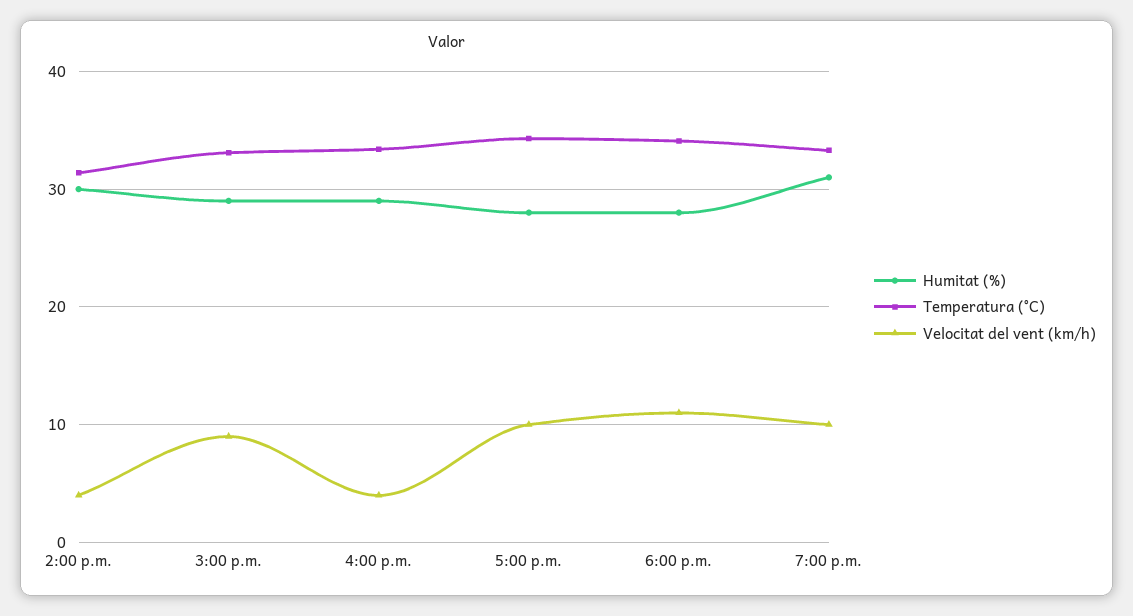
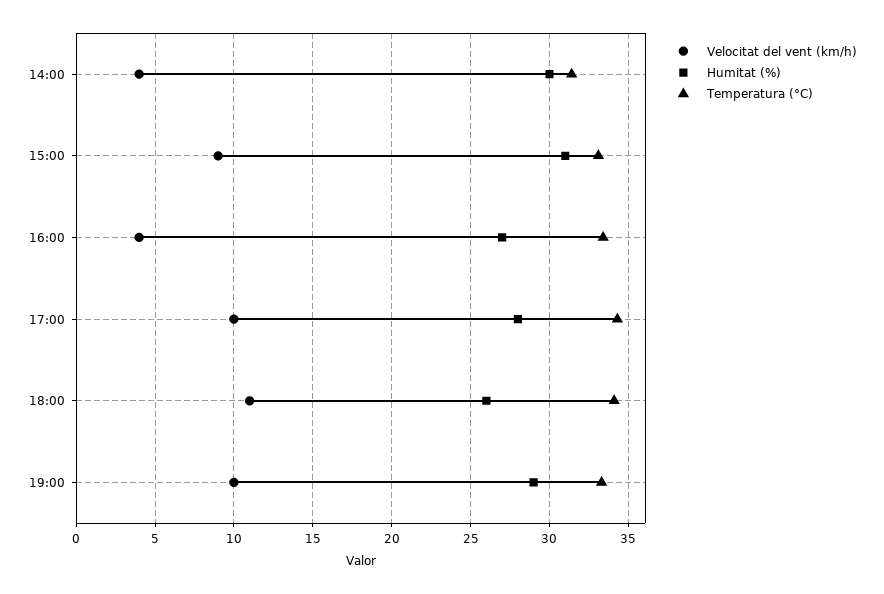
Humitat (%), 3:00 p.m.: 29 -> 31
Humitat (%), 4:00 p.m.: 29 -> 27
Humitat (%), 6:00 p.m.: 28 -> 26
Humitat (%), 7:00 p.m.: 31 -> 29

